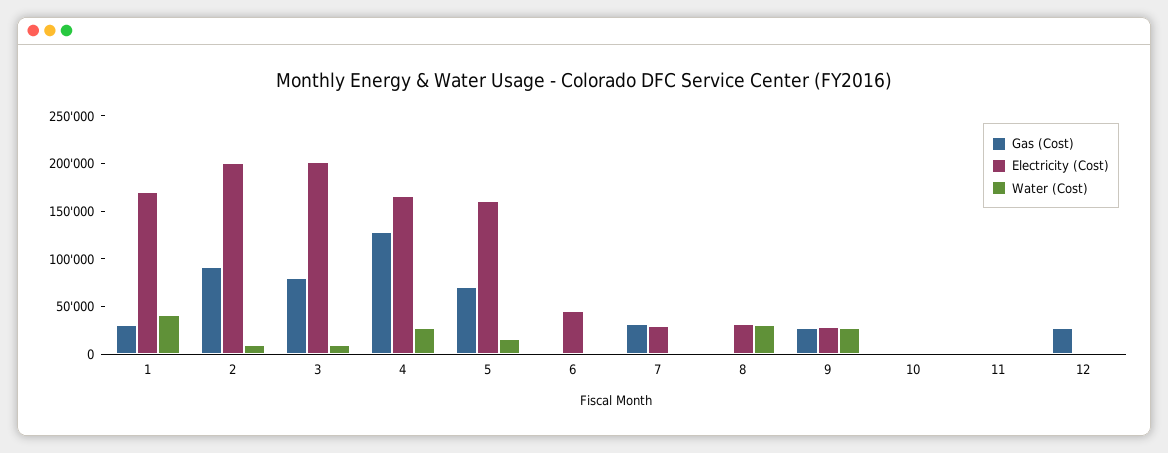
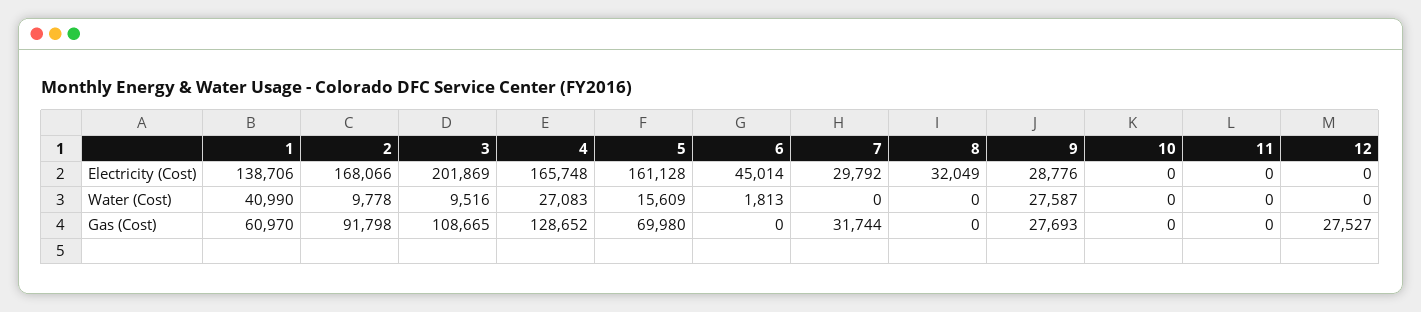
Gas (Cost), 1: 30000 -> 60970
Electricity (Cost), 1: 170000 -> 138706
Electricity (Cost), 2: 200000 -> 168066
Gas (Cost), 3: 80000 -> 108665
Water (Cost), 8: 30000 -> 0

